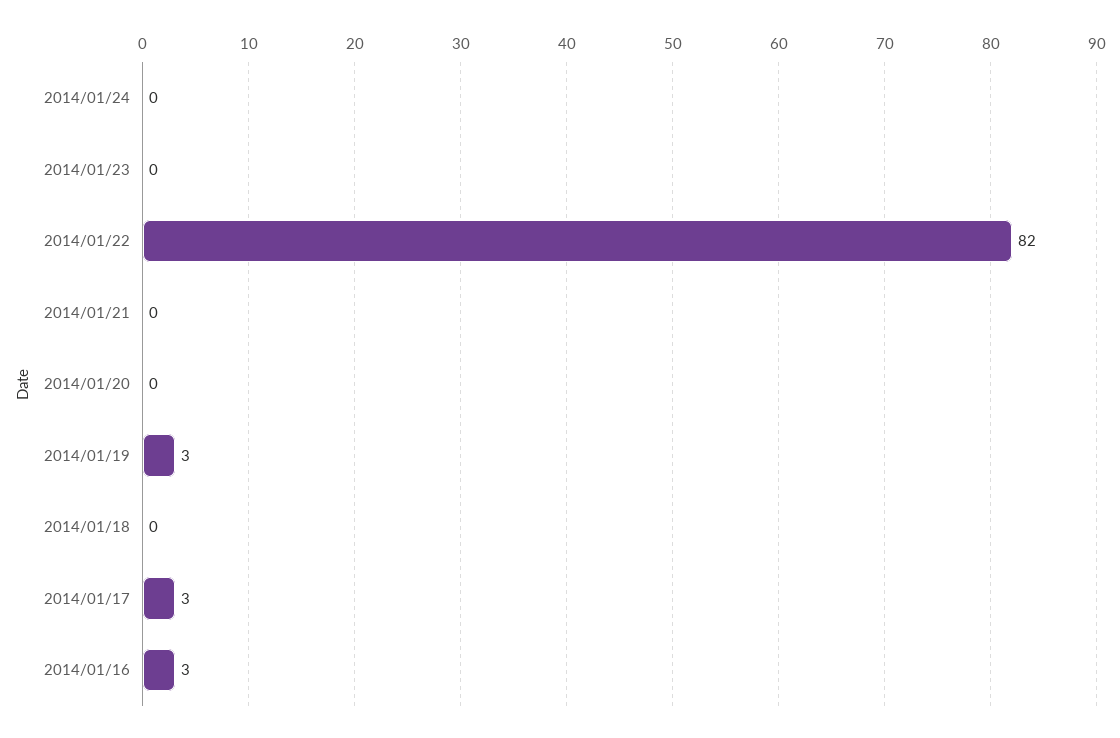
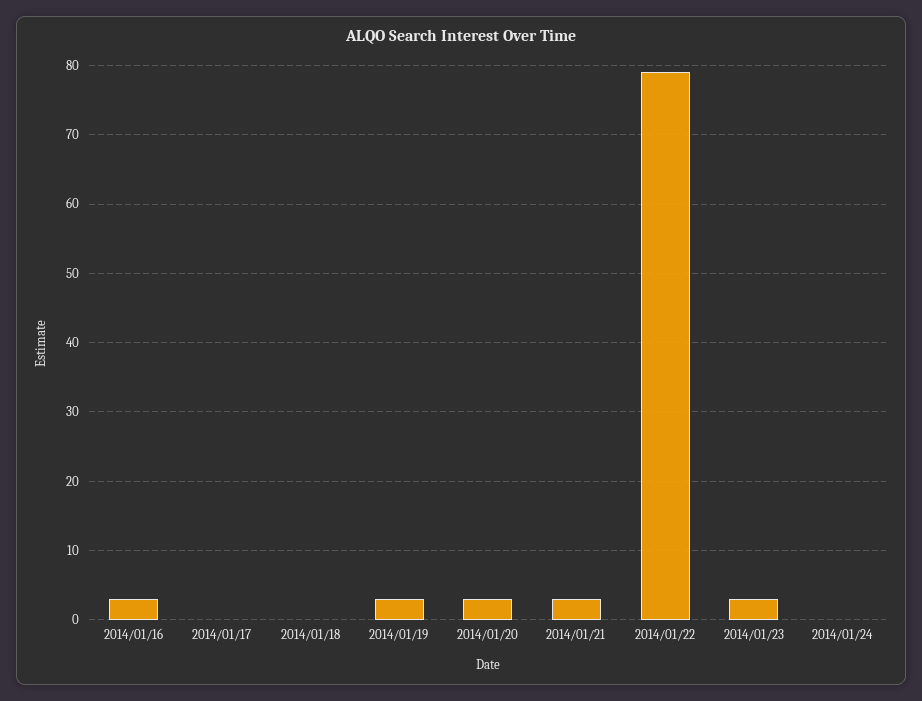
2014/01/23: 0 -> 3
2014/01/22: 82 -> 79
2014/01/21: 0 -> 3
2014/01/20: 0 -> 3
2014/01/17: 3 -> 0

